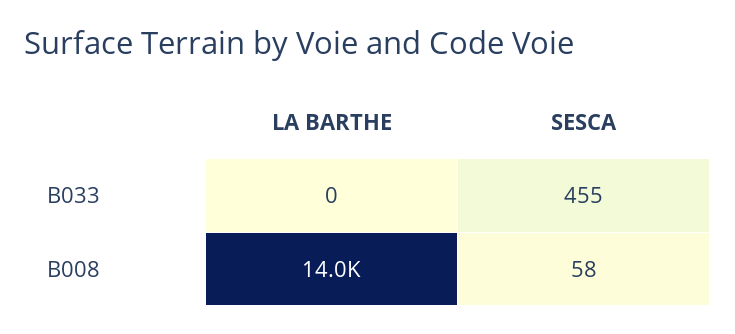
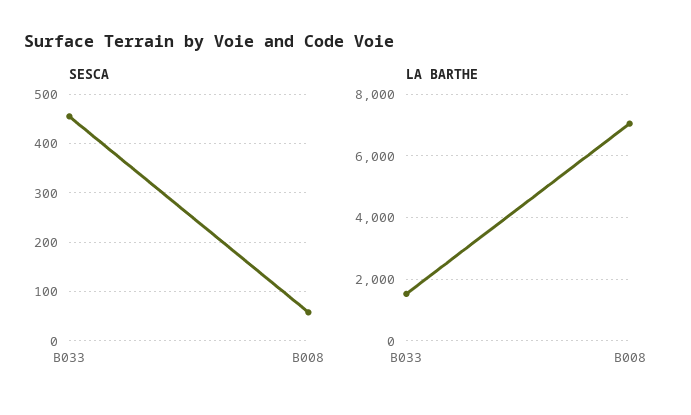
LA BARTHE, B033: 0 -> 1600
LA BARTHE, B008: 14000 -> 7000

